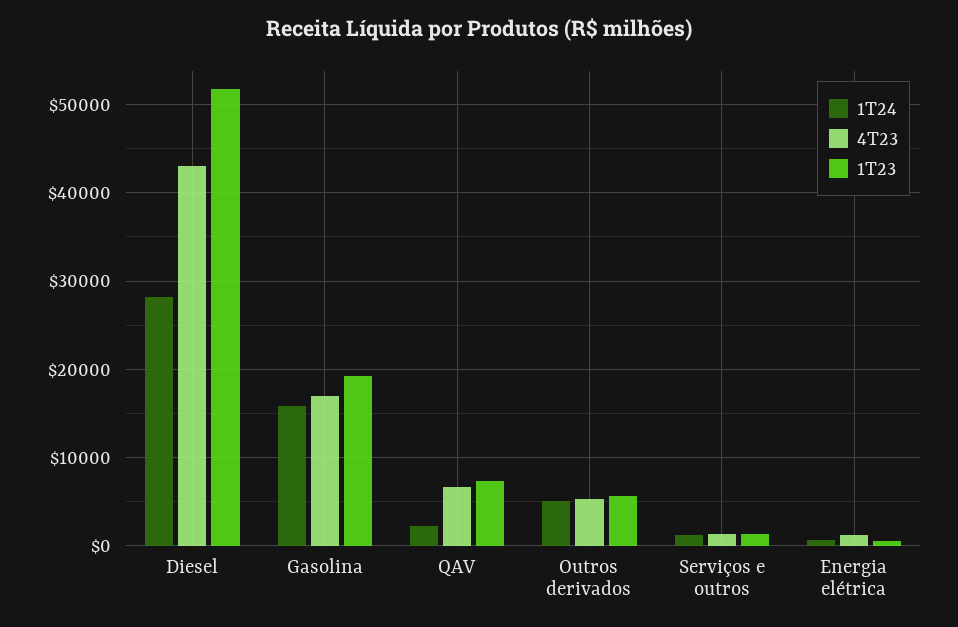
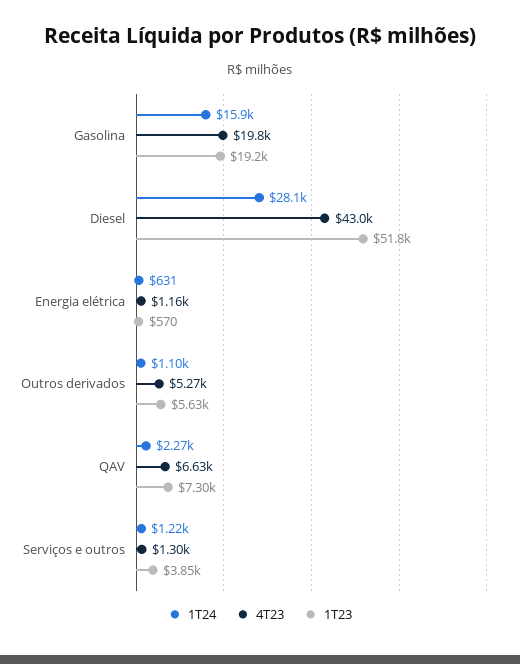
4T23, Gasolina: 17000 -> 19800
1T24, Outros derivados: 5000 -> 1100
1T23, Serviços e outros: 1000 -> 3850

